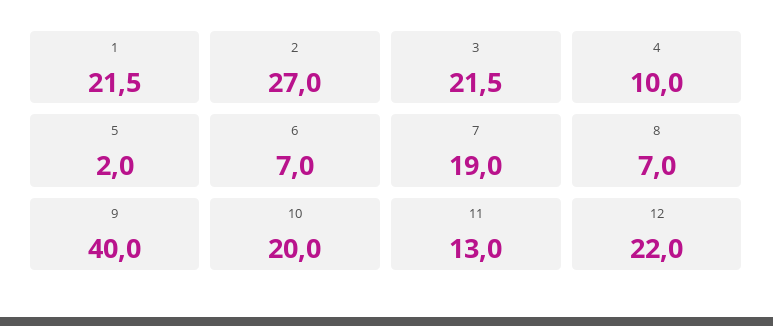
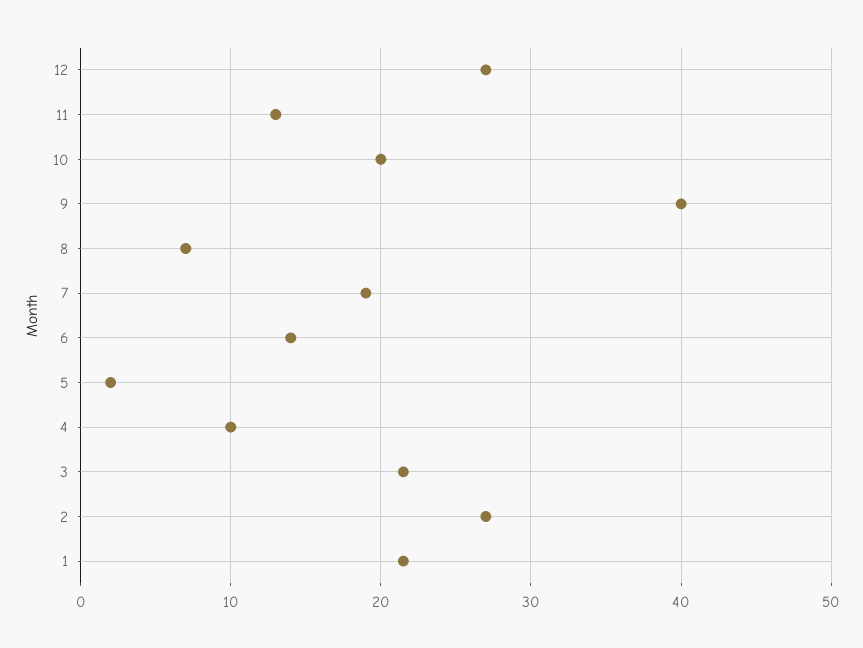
6: 7 -> 14
12: 22 -> 27

